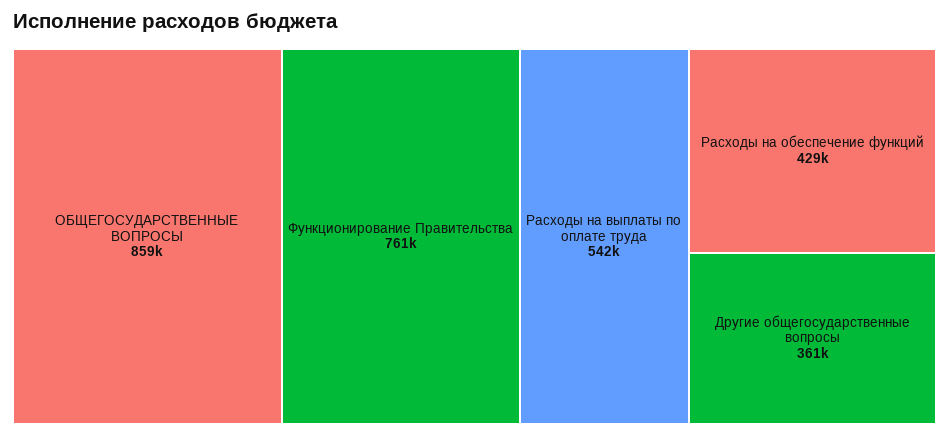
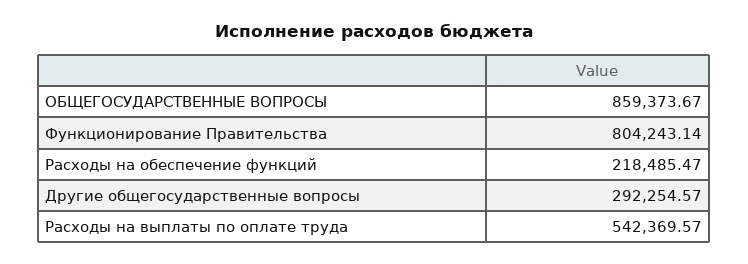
Функционирование Правительства: 761000 -> 804243.14
Расходы на обеспечение функций: 429000 -> 218485.47
Другие общегосударственные вопросы: 361000 -> 292254.57

